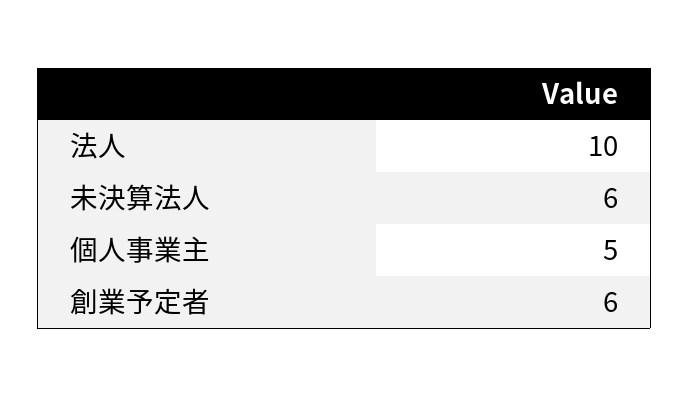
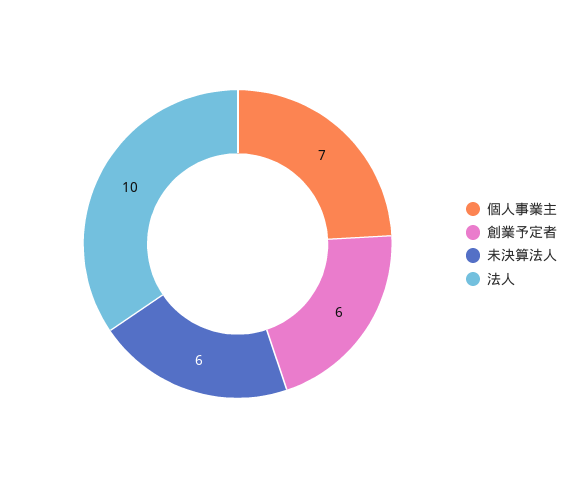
個人事業主: 5 -> 7

